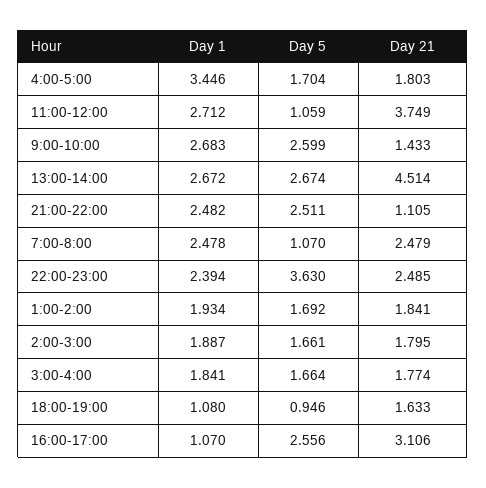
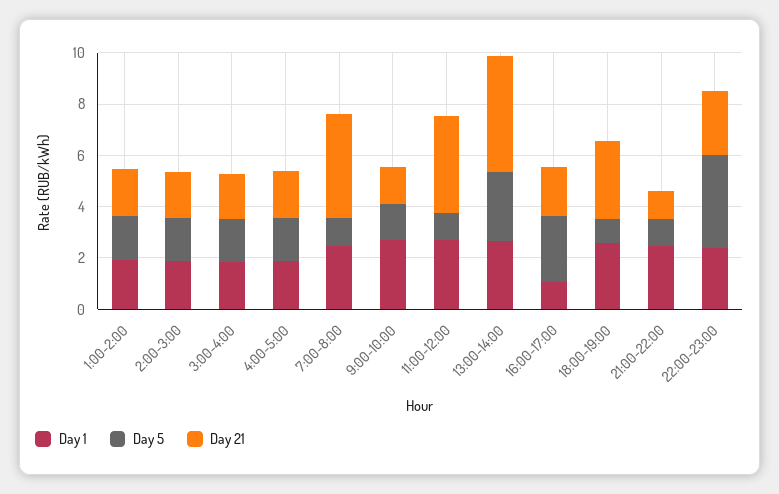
Day 1, 4:00-5:00: 3.446 -> 2
Day 5, 9:00-10:00: 2.599 -> 1.5
Day 5, 21:00-22:00: 2.511 -> 1
Day 21, 7:00-8:00: 2.479 -> 4
Day 1, 18:00-19:00: 1.08 -> 2.5
Day 21, 18:00-19:00: 1.633 -> 3
Day 21, 16:00-17:00: 3.106 -> 2

